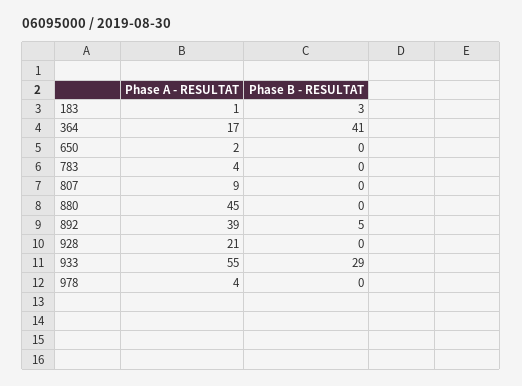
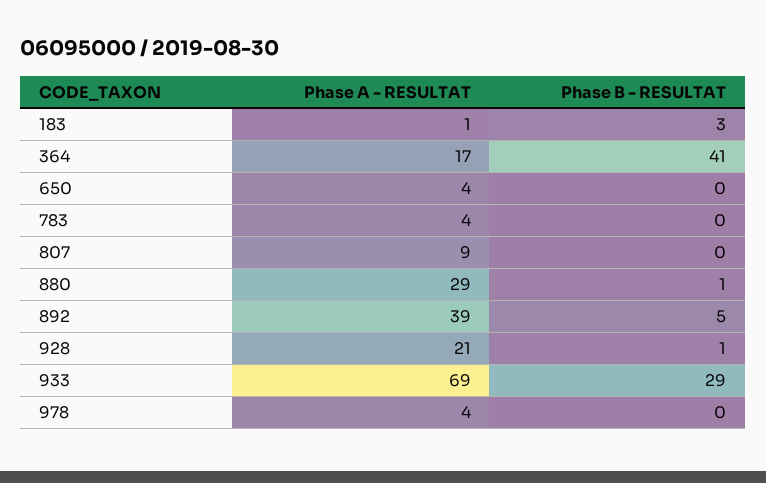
Phase A - RESULTAT, 650: 2 -> 4
Phase A - RESULTAT, 880: 45 -> 29
Phase B - RESULTAT, 880: 0 -> 1
Phase B - RESULTAT, 928: 0 -> 1
Phase A - RESULTAT, 933: 55 -> 69

